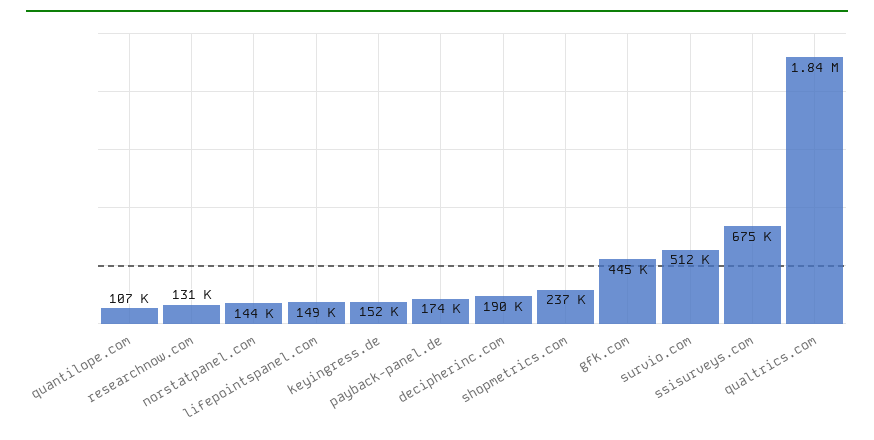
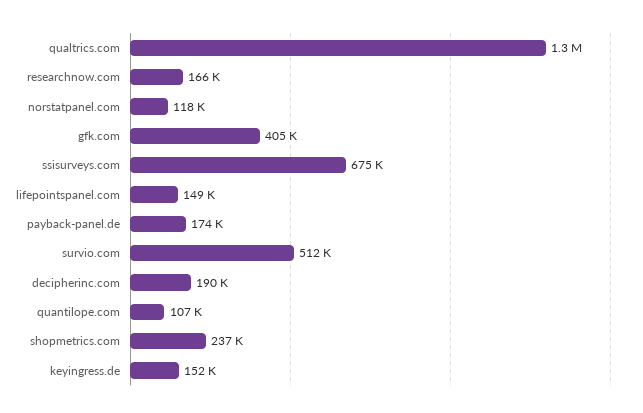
researchnow.com: 131000 -> 166000
norstatpanel.com: 144000 -> 118000
gfk.com: 445000 -> 405000
qualtrics.com: 1840000 -> 1300000

